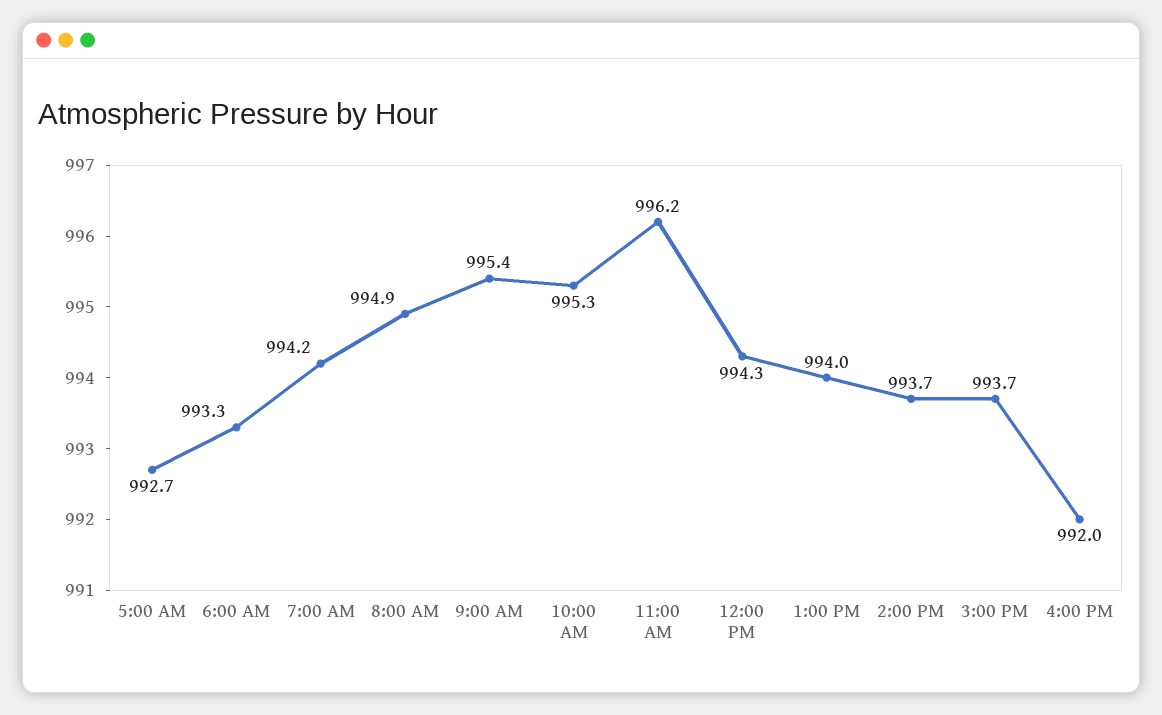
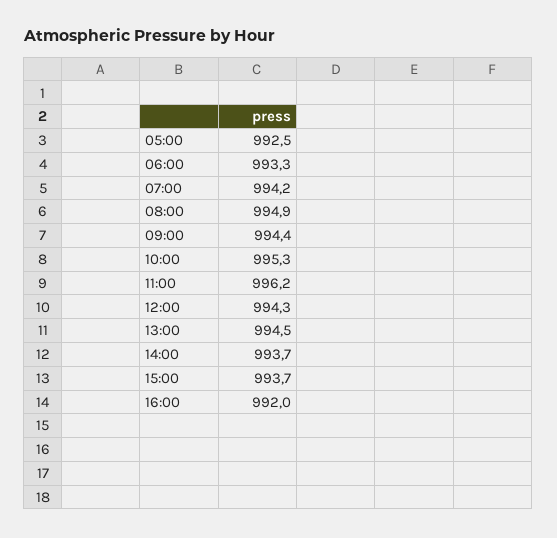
5:00 AM: 992.7 -> 992.5
9:00 AM: 995.4 -> 994.4
1:00 PM: 994 -> 994.5

